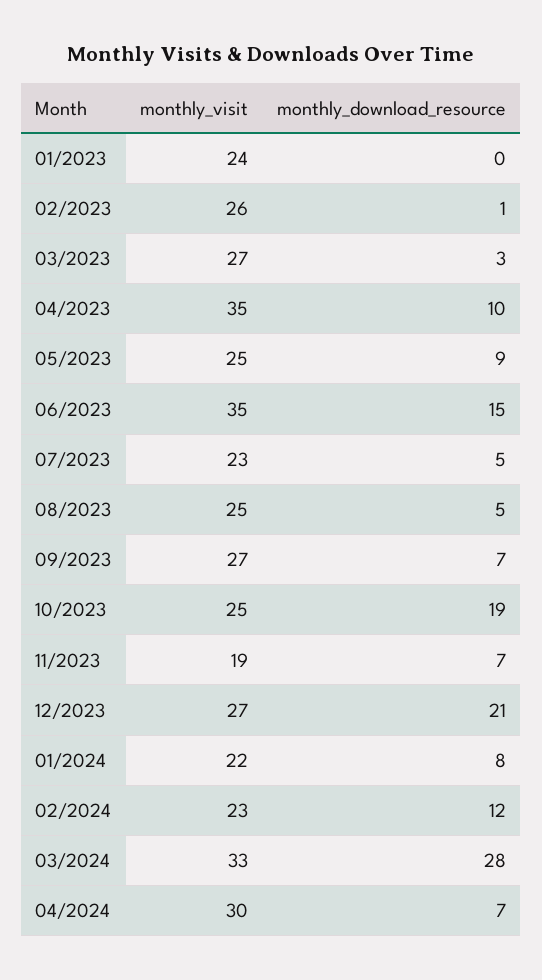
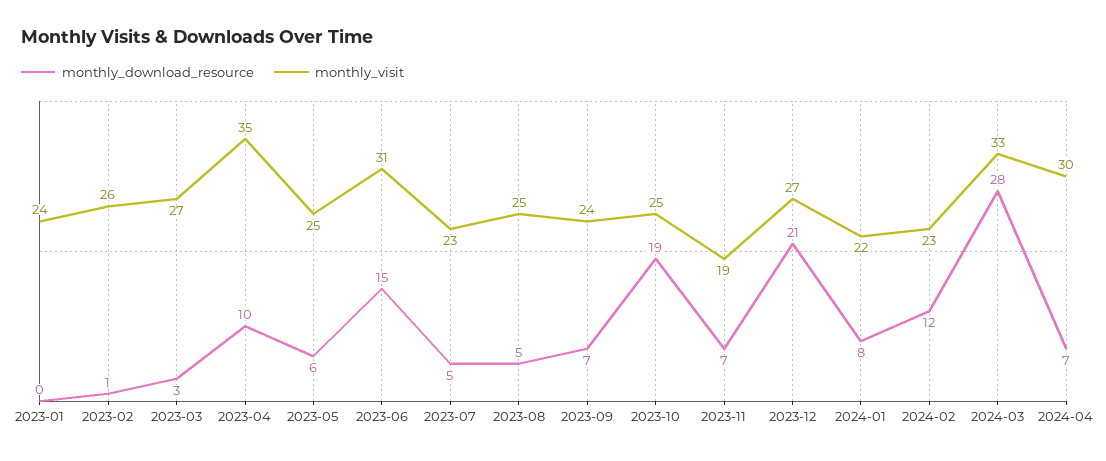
monthly_download_resource, 05/2023: 9 -> 6
monthly_visit, 06/2023: 35 -> 31
monthly_visit, 09/2023: 27 -> 24

